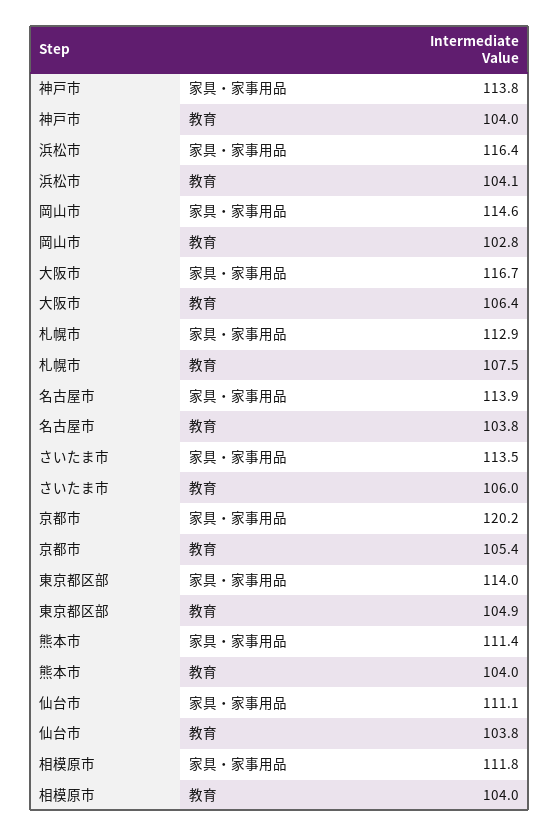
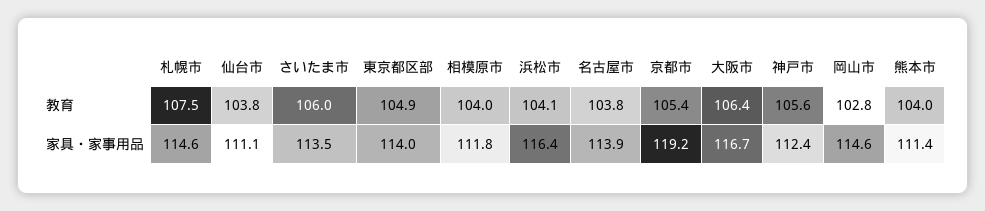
神戸市, 家具・家事用品: 113.8 -> 112.4
神戸市, 教育: 104 -> 105.6
札幌市, 家具・家事用品: 112.9 -> 114.6
京都市, 家具・家事用品: 120.2 -> 119.2

